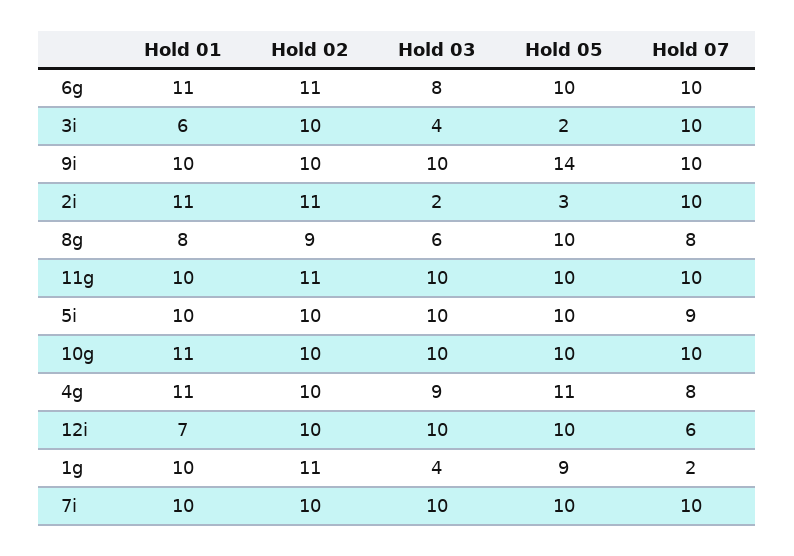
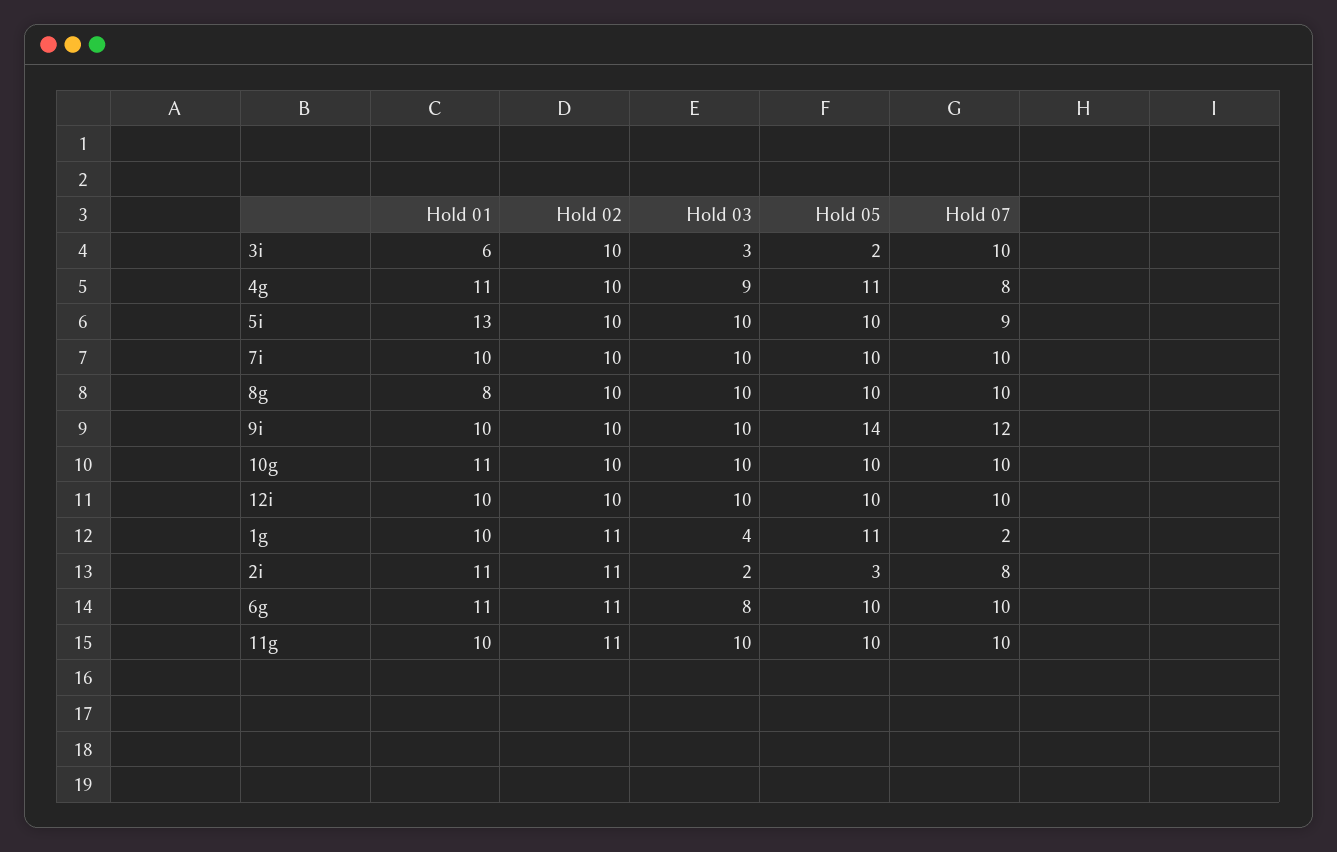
Hold 03, 3i: 4 -> 3
Hold 07, 9i: 10 -> 12
Hold 07, 2i: 10 -> 8
Hold 02, 8g: 9 -> 10
Hold 03, 8g: 6 -> 10
Hold 07, 8g: 8 -> 10
Hold 01, 5i: 10 -> 13
Hold 01, 12i: 7 -> 10
Hold 07, 12i: 6 -> 10
Hold 05, 1g: 9 -> 11

